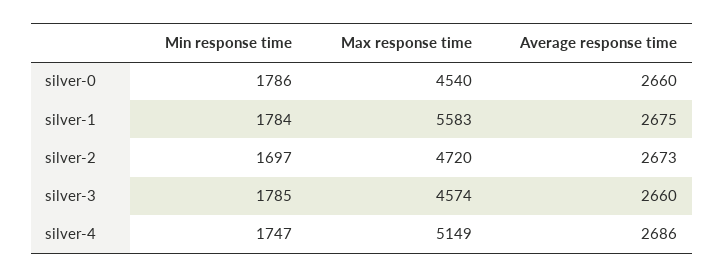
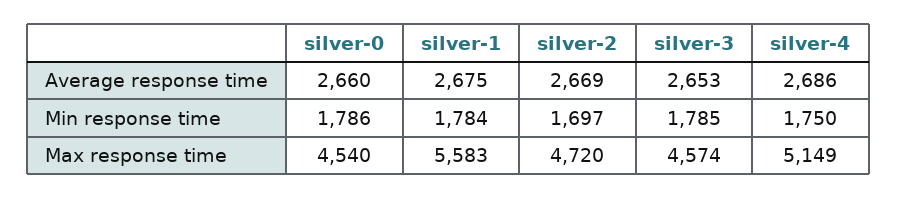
Average response time, silver-2: 2673 -> 2669
Average response time, silver-3: 2660 -> 2653
Min response time, silver-4: 1747 -> 1750

